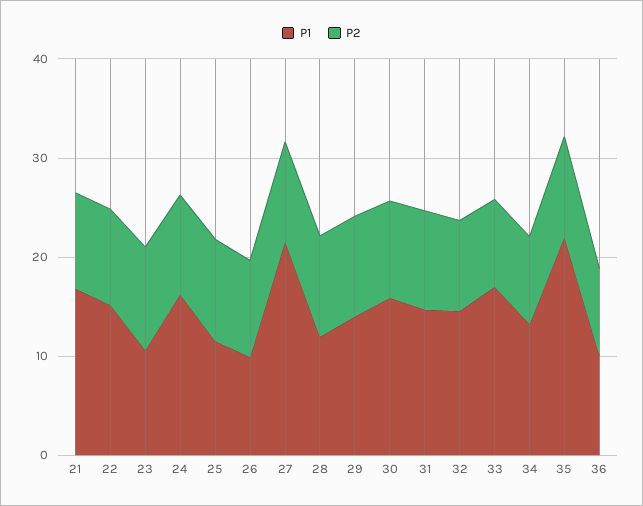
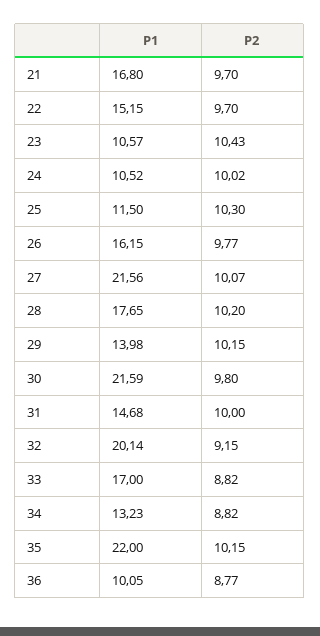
P1, 24: 16 -> 10.52
P1, 26: 10 -> 16.15
P1, 28: 12 -> 17.65
P1, 30: 16 -> 21.59
P1, 32: 14 -> 20.14

